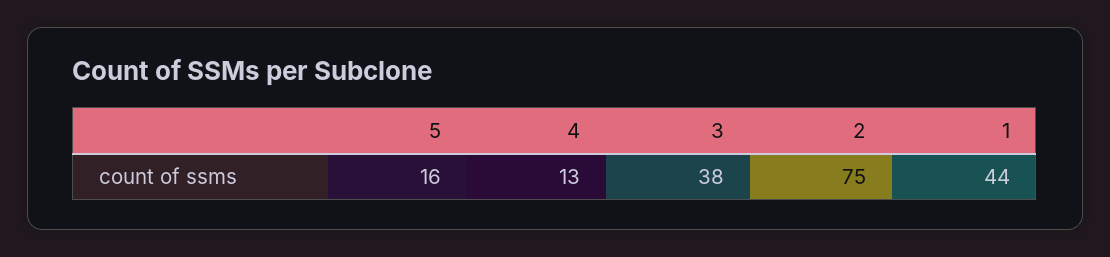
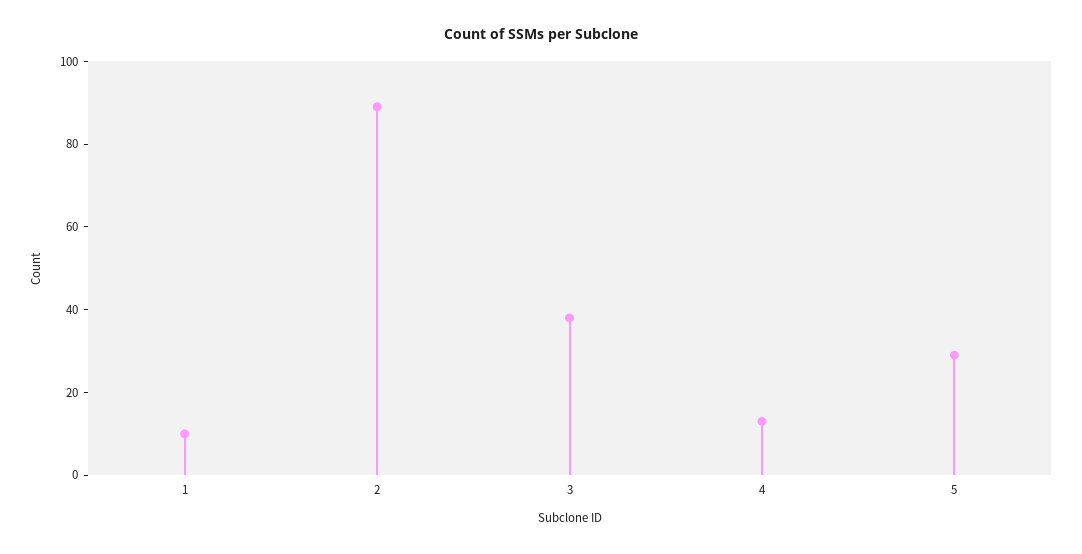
5: 16 -> 30
2: 75 -> 90
1: 44 -> 10

